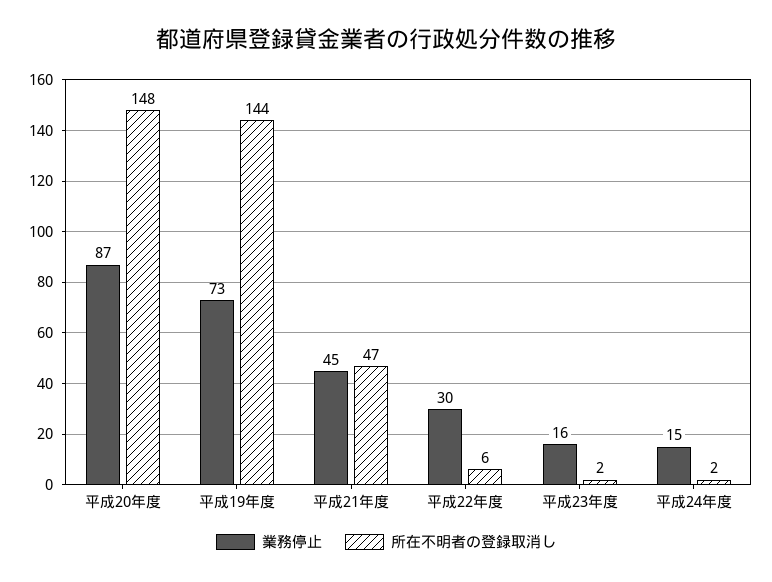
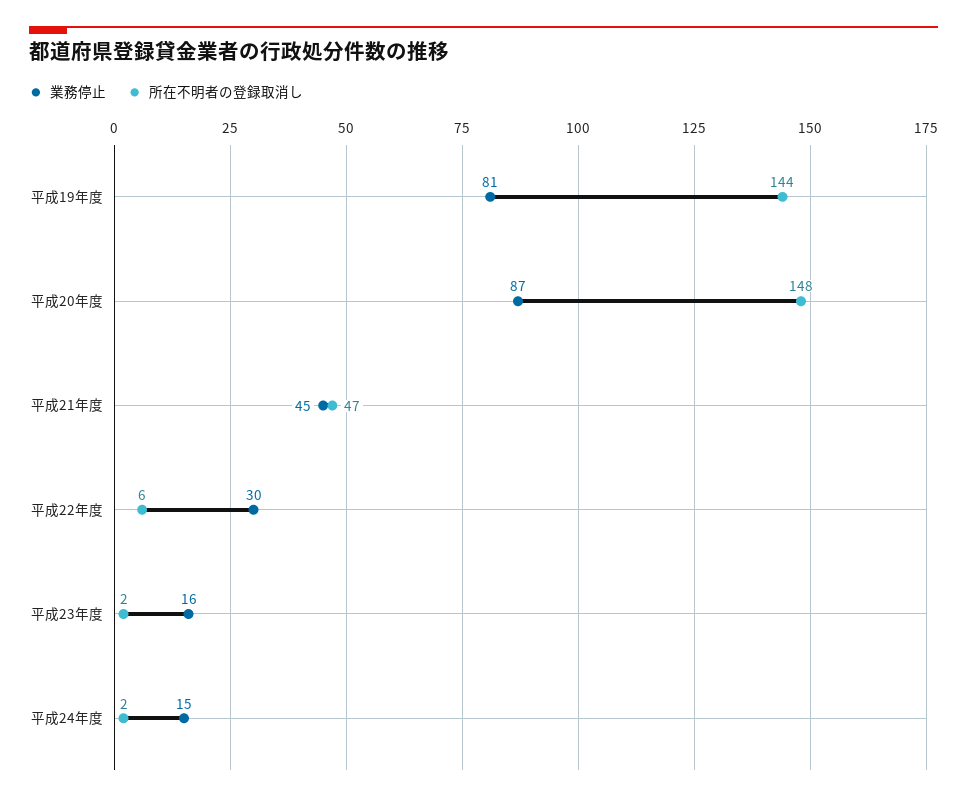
業務停止, 平成19年度: 73 -> 81

